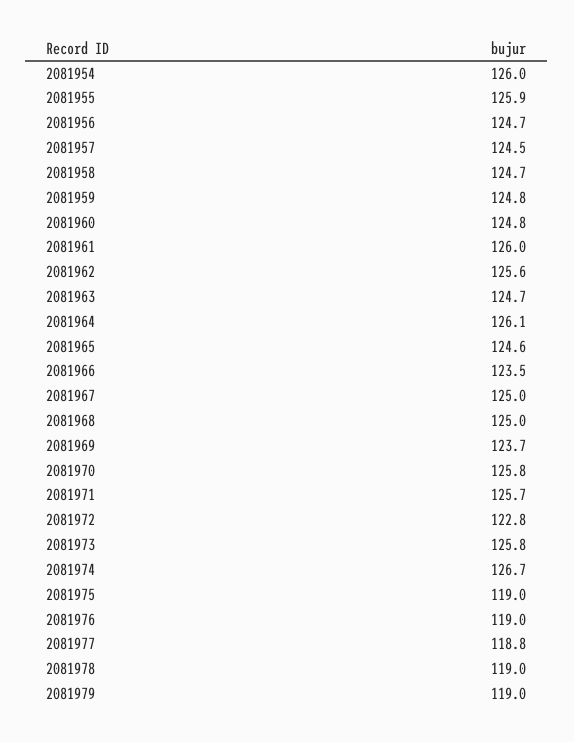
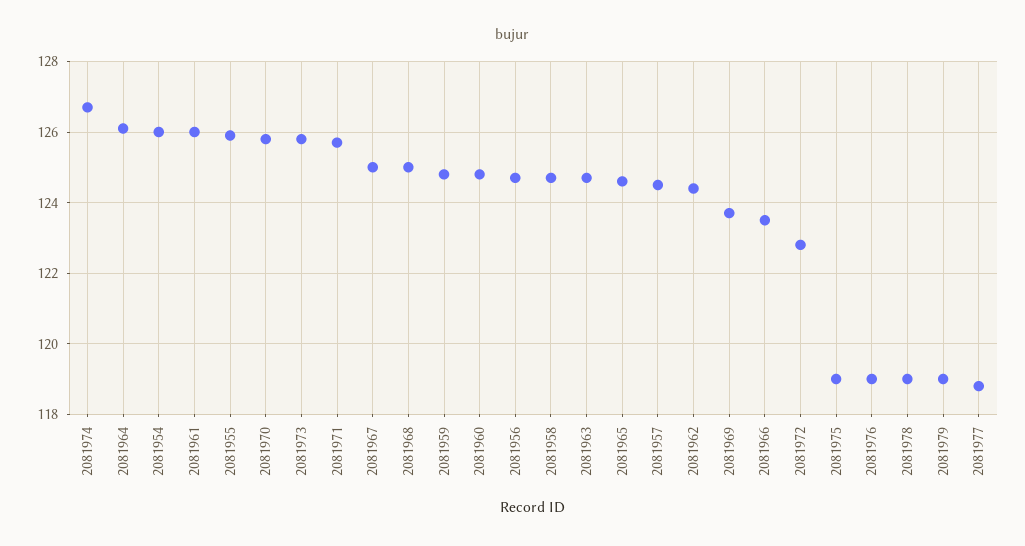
2081962: 125.6 -> 124.5

